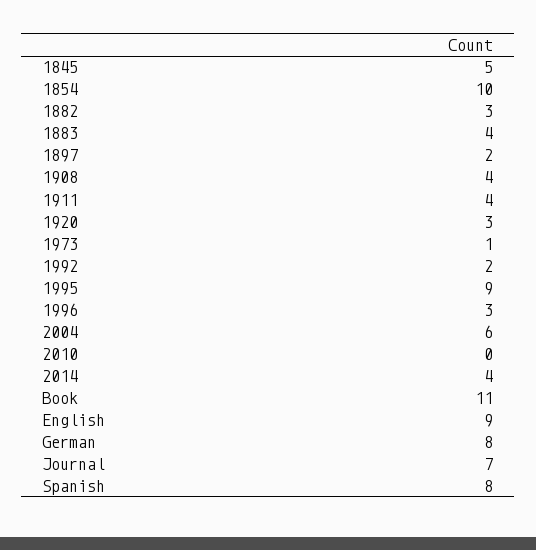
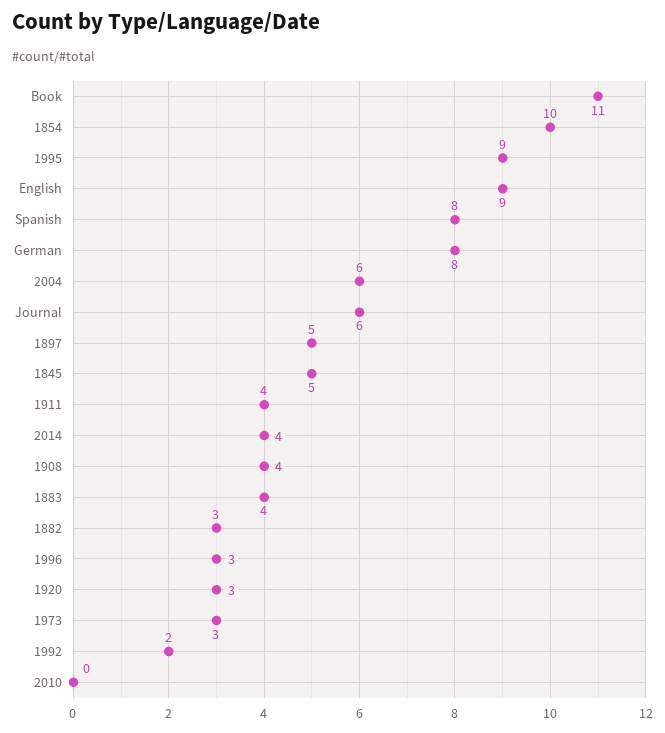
1897: 2 -> 5
1973: 1 -> 3
Journal: 7 -> 6

